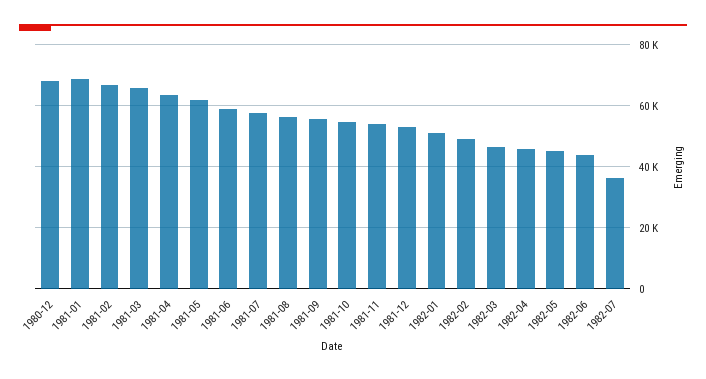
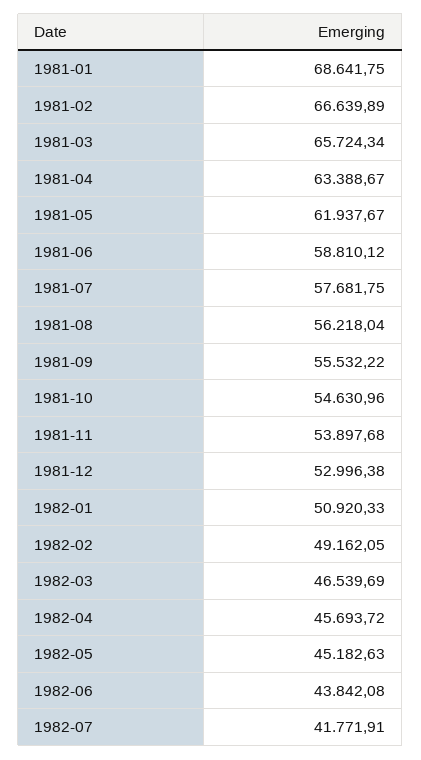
1980-12: 68000 -> none
1982-07: 36000 -> 41771.91

